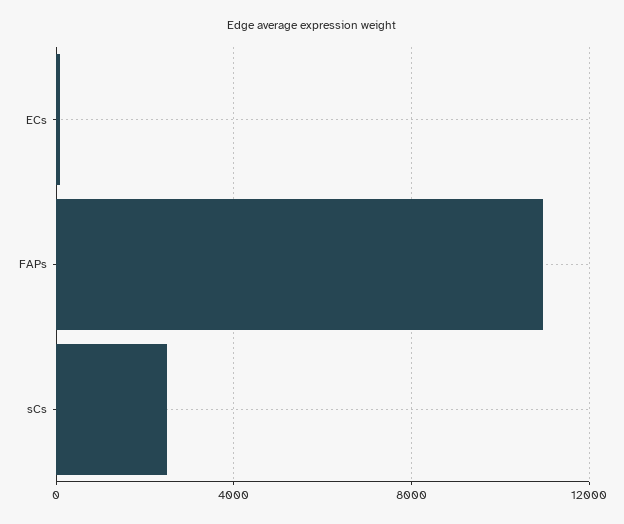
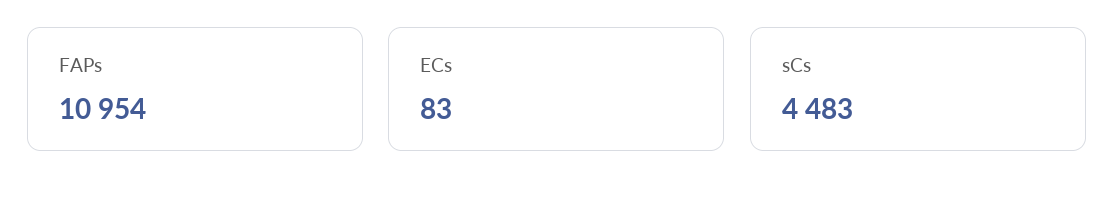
sCs: 2500 -> 4483

